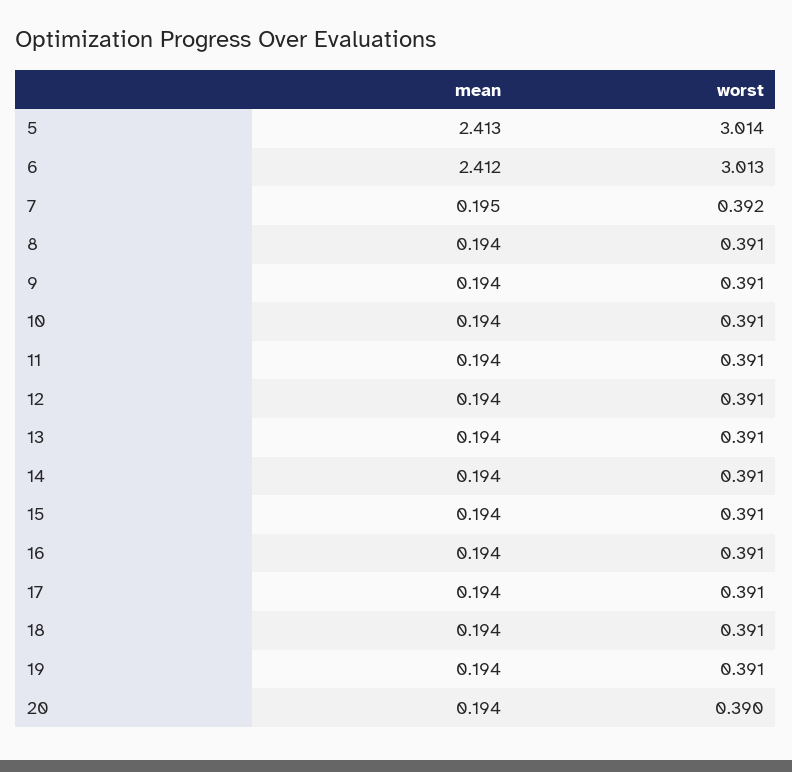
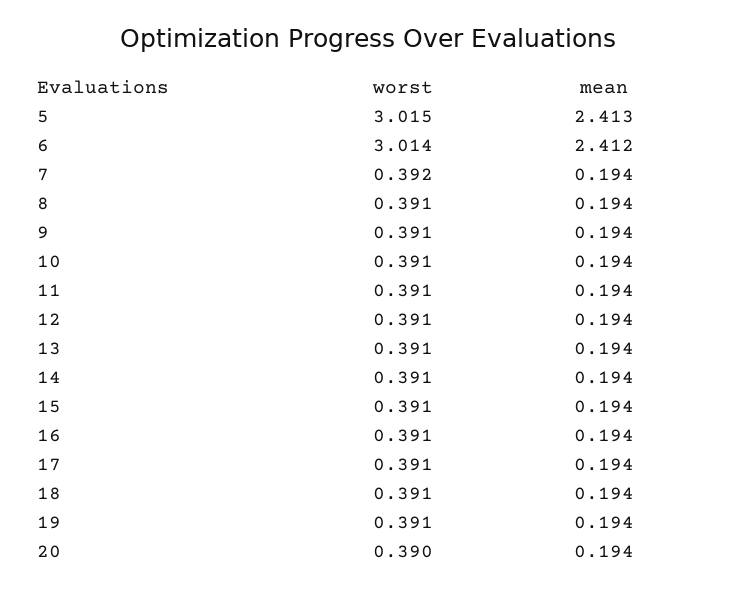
worst, 5: 3.014 -> 3.015
worst, 6: 3.013 -> 3.014
mean, 7: 0.195 -> 0.194

